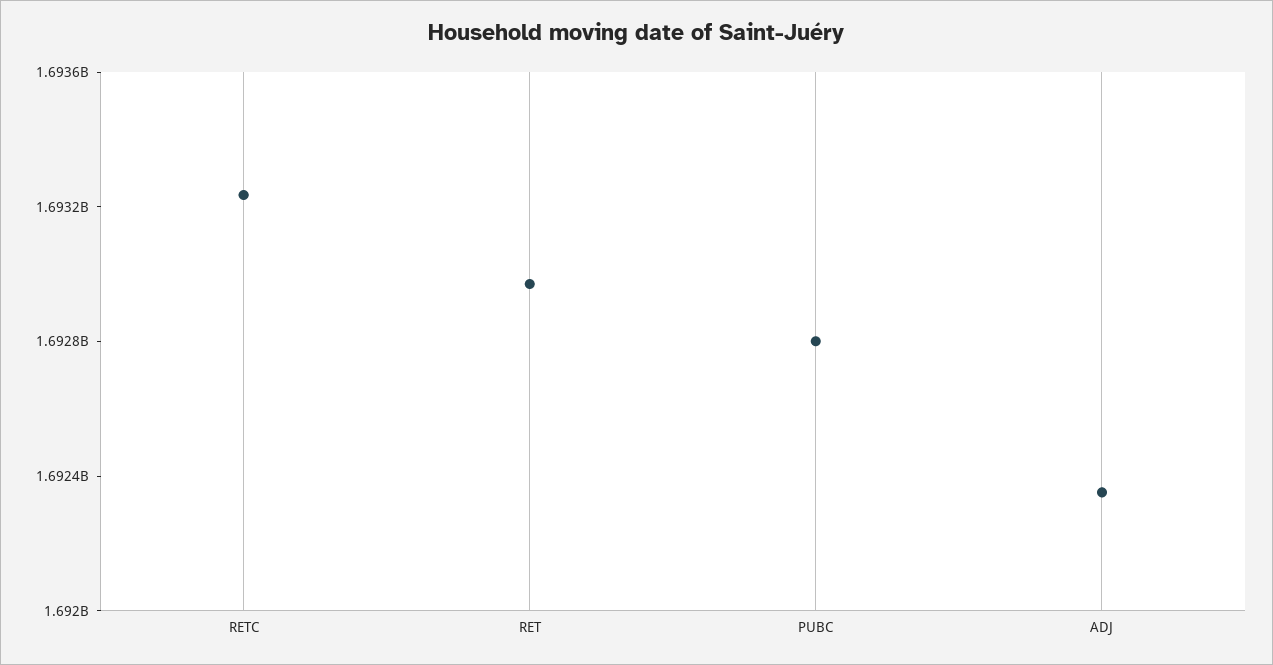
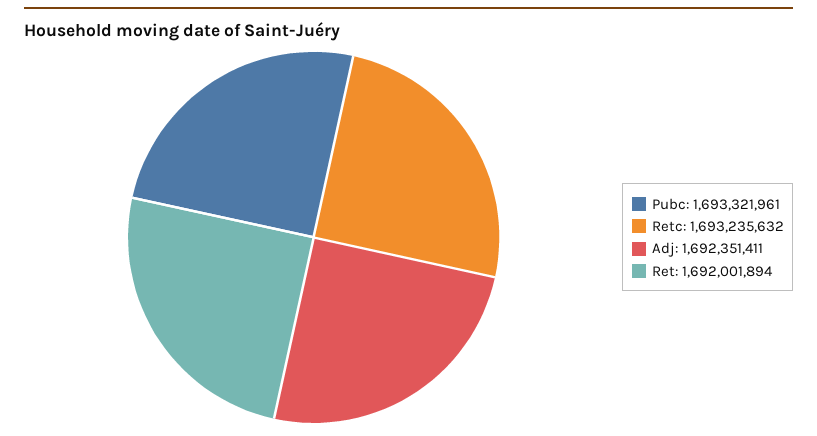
RET: 1693000000 -> 1692001894
PUBC: 1692800000 -> 1693321961

